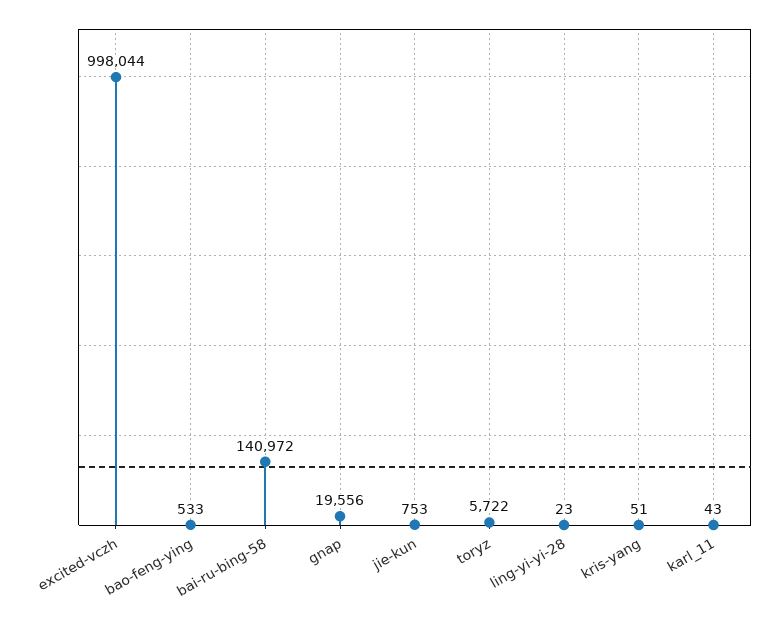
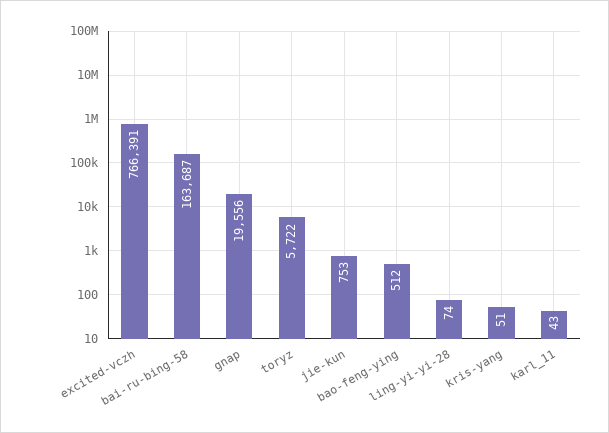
excited-vczh: 998044 -> 766391
bao-feng-ying: 533 -> 512
bai-ru-bing-58: 140972 -> 163687
ling-yi-yi-28: 23 -> 74

